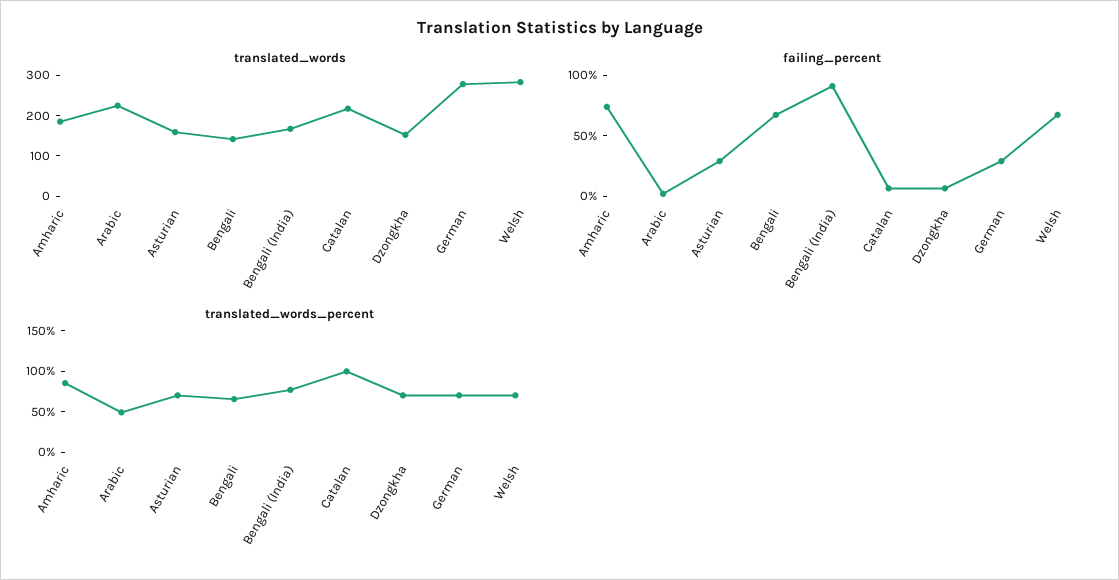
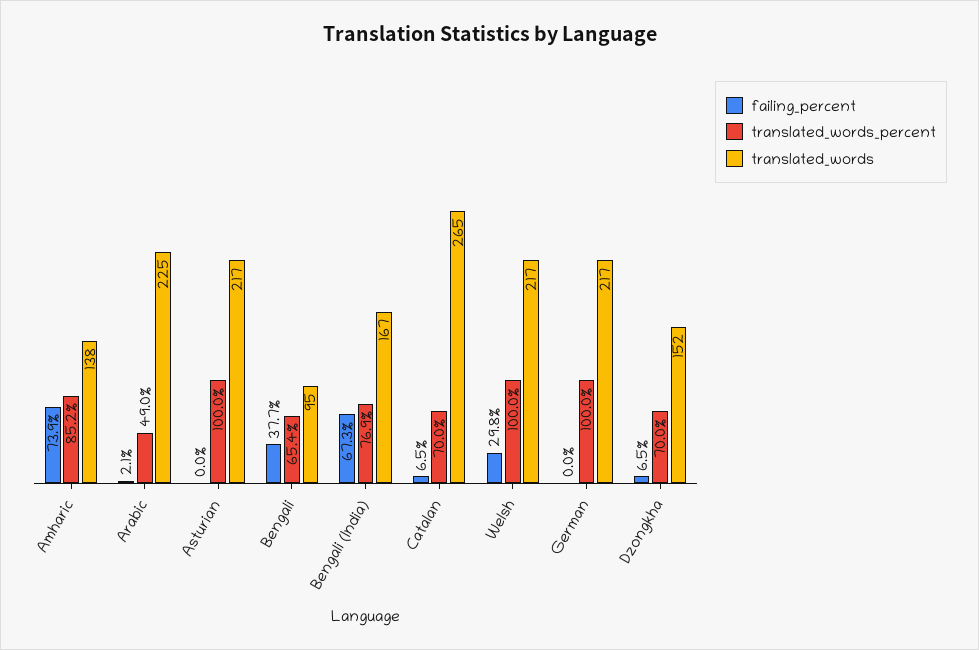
translated_words, Amharic: 180 -> 138
translated_words, Asturian: 160 -> 217
translated_words, Bengali: 140 -> 95
translated_words, Catalan: 220 -> 265
translated_words, German: 280 -> 217
translated_words, Welsh: 280 -> 217
failing_percent, Asturian: 30 -> 0
failing_percent, Bengali: 70 -> 37.7
failing_percent, Bengali (India): 90 -> 67.3
failing_percent, German: 30 -> 0
failing_percent, Welsh: 70 -> 29.8
translated_words_percent, Asturian: 70 -> 100
translated_words_percent, Catalan: 100 -> 70
translated_words_percent, German: 70 -> 100
translated_words_percent, Welsh: 70 -> 100

